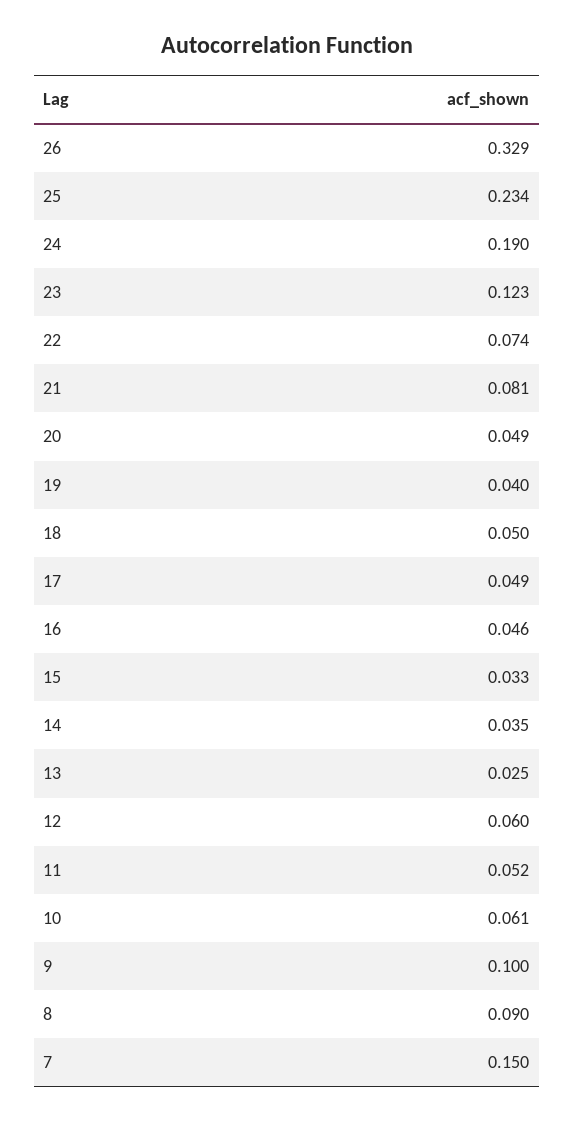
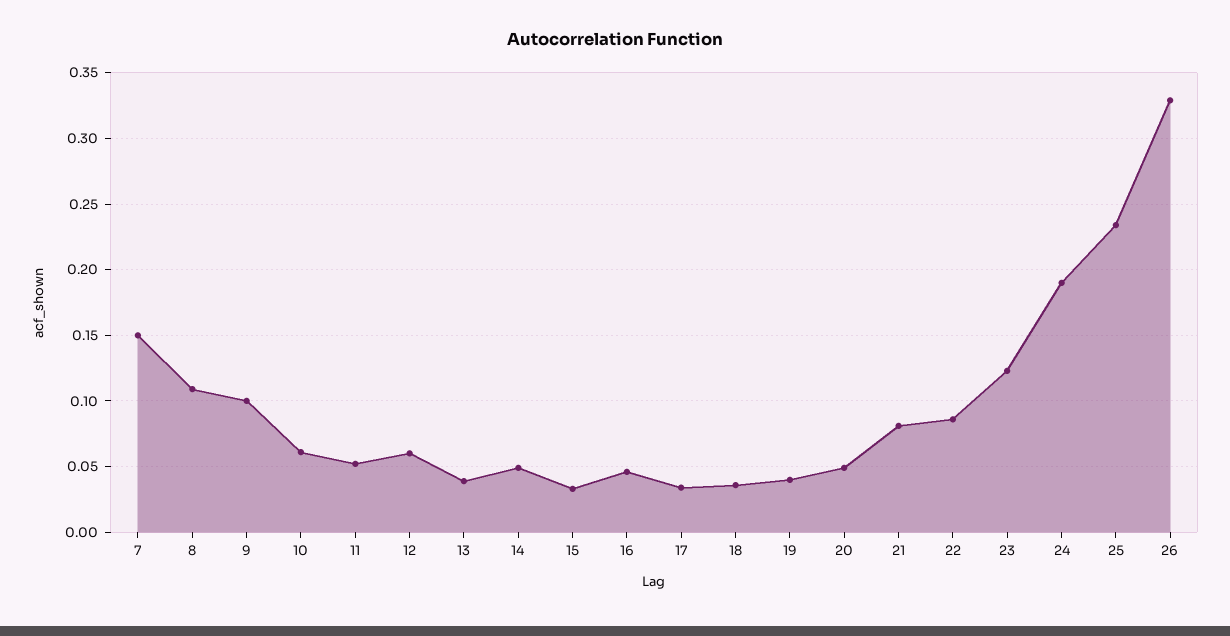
22: 0.074 -> 0.085
18: 0.05 -> 0.035
17: 0.049 -> 0.035
14: 0.035 -> 0.05
13: 0.025 -> 0.04
8: 0.09 -> 0.11

